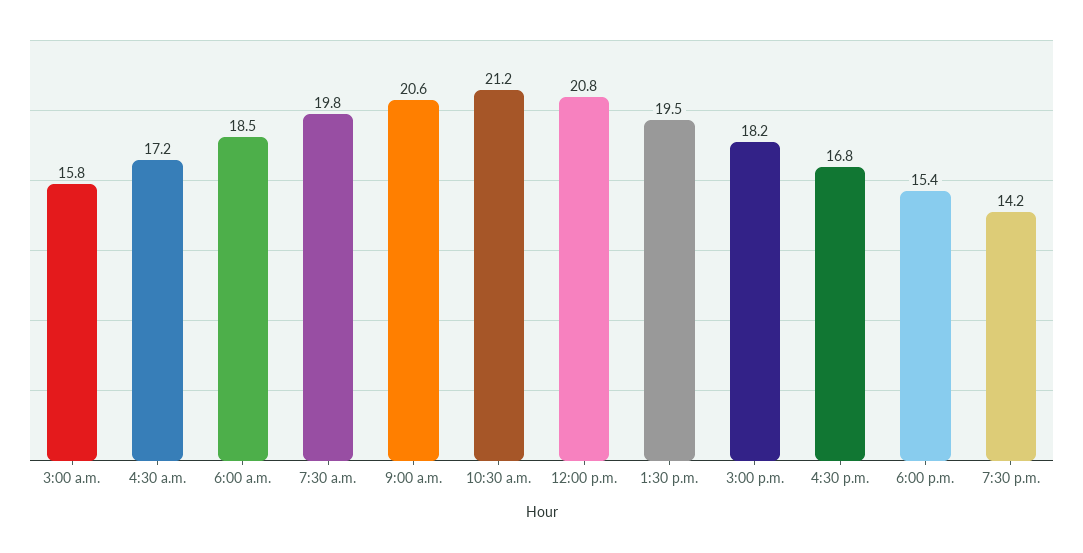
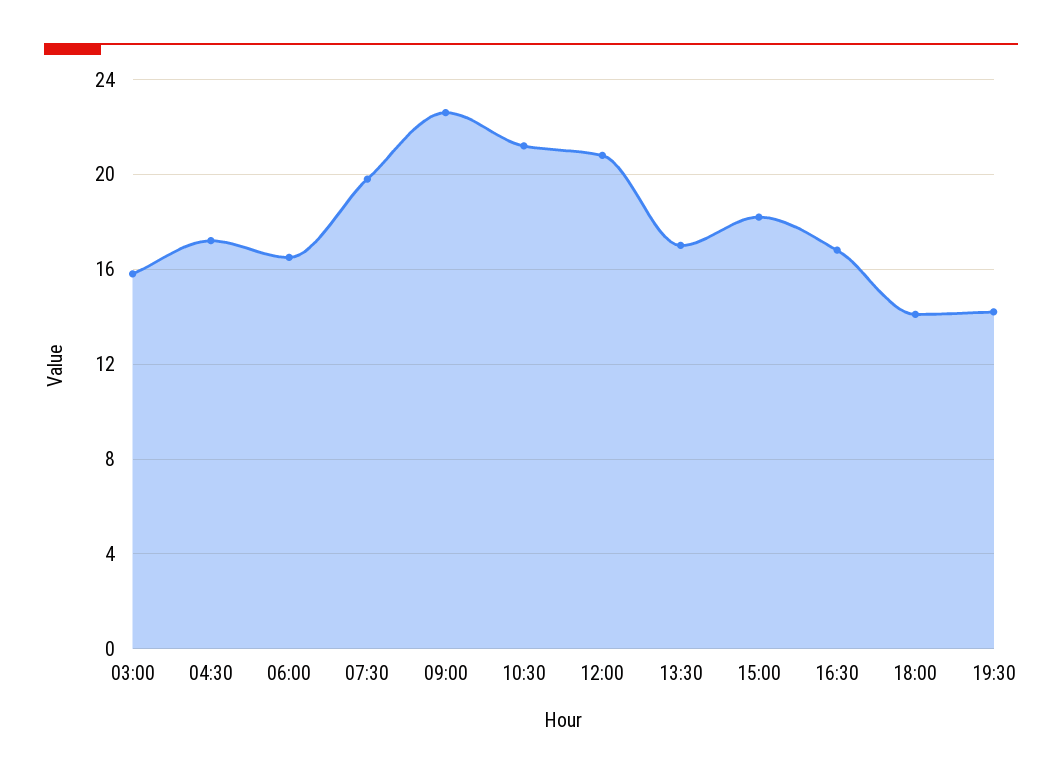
6:00 a.m.: 18.5 -> 16.5
9:00 a.m.: 20.6 -> 22.5
1:30 p.m.: 19.5 -> 17
6:00 p.m.: 15.4 -> 14

